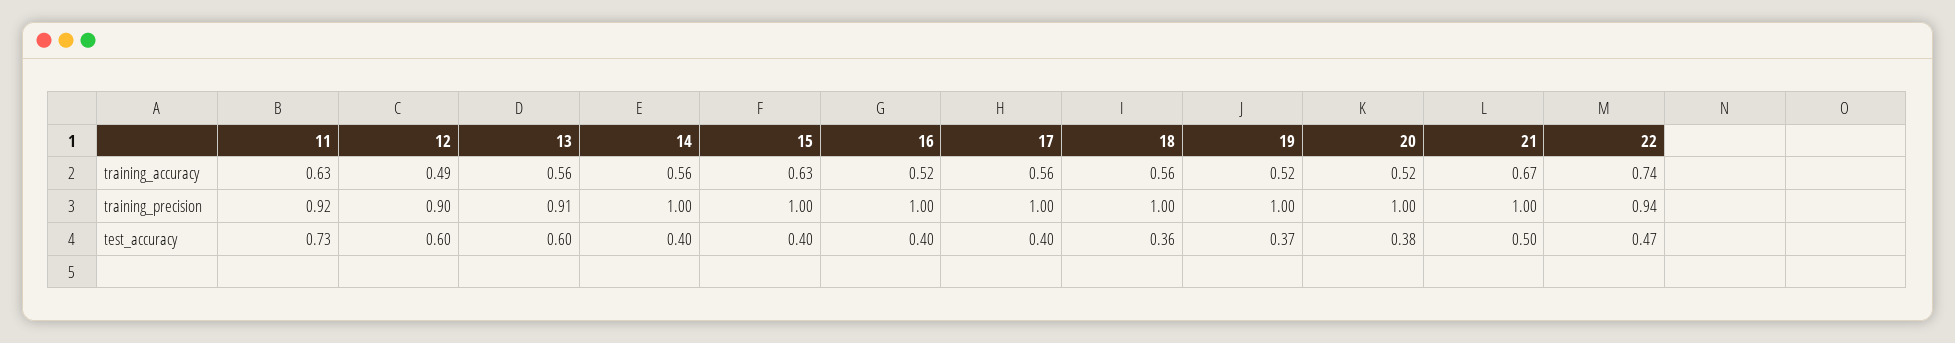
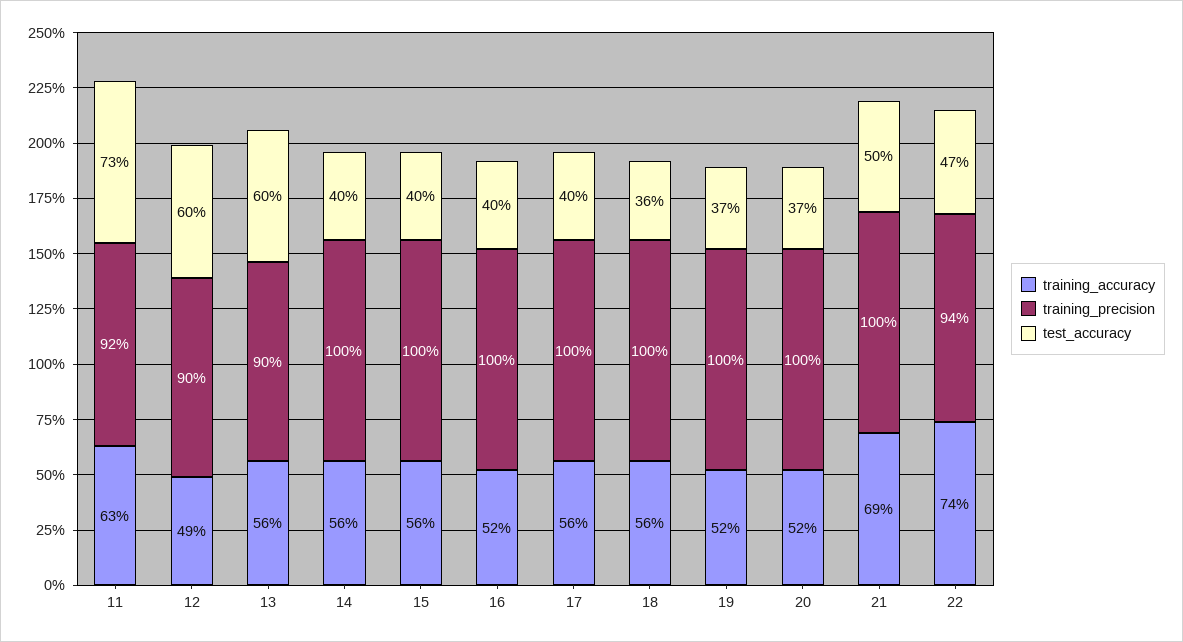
training_accuracy, 15: 0.63 -> 0.56
training_accuracy, 21: 0.67 -> 0.69
training_precision, 13: 0.91 -> 0.9
test_accuracy, 20: 0.38 -> 0.37

